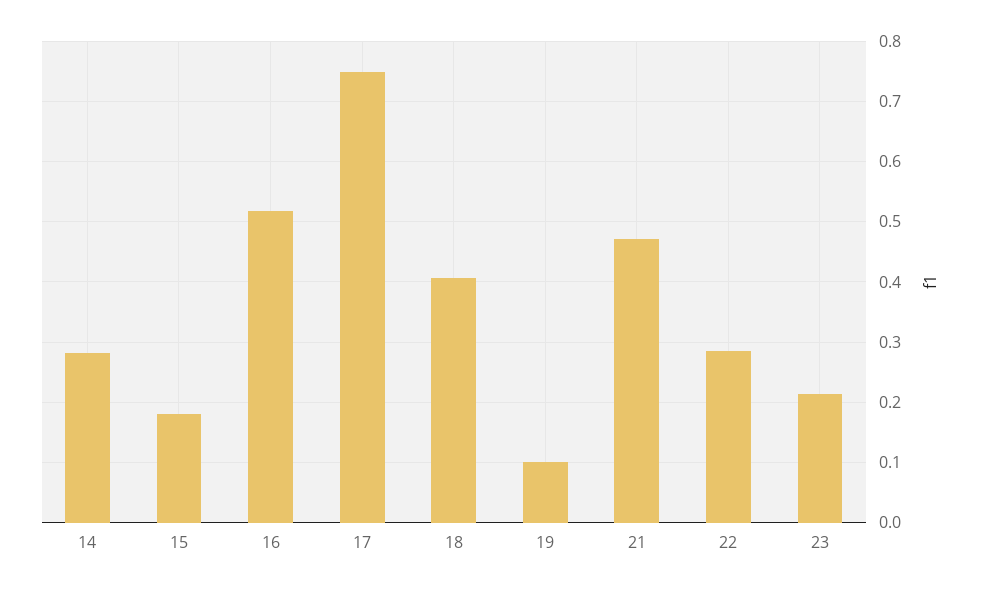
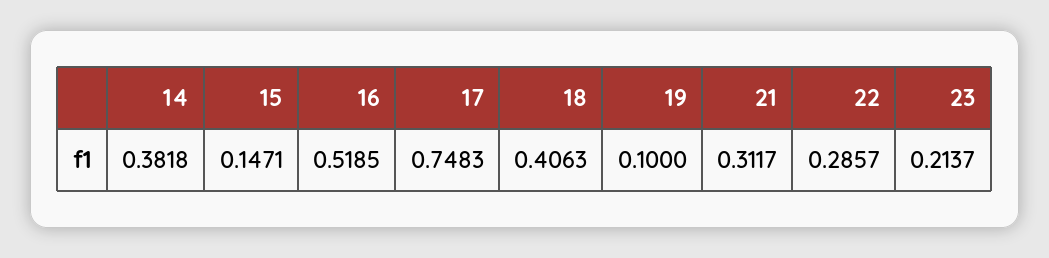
14: 0.28 -> 0.3818
15: 0.18 -> 0.1471
21: 0.47 -> 0.3117

